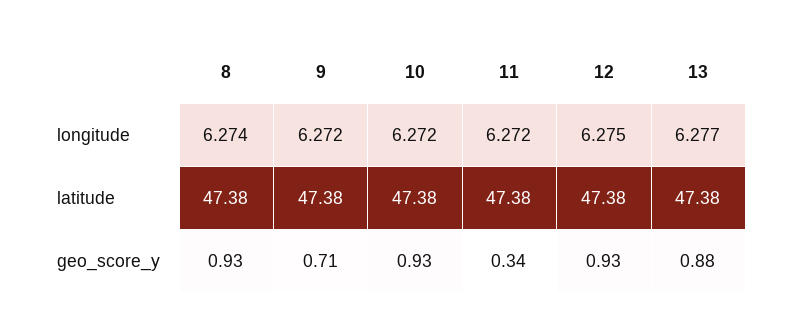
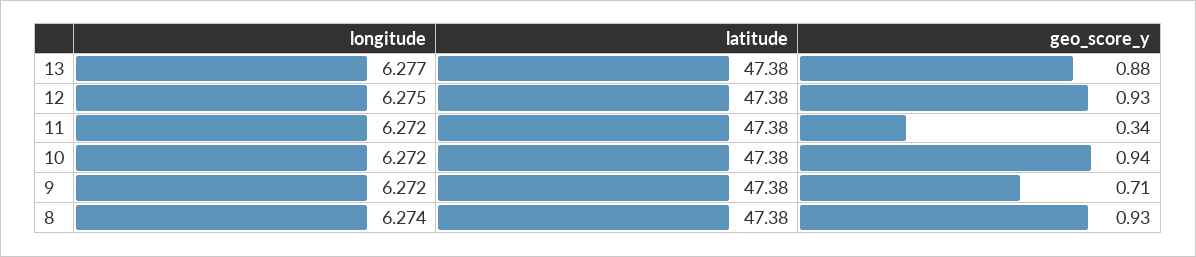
10, geo_score_y: 0.93 -> 0.94

